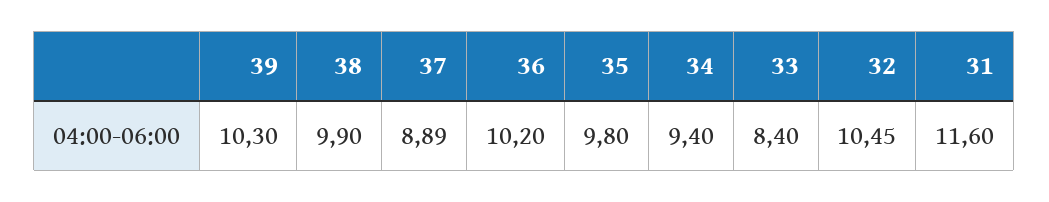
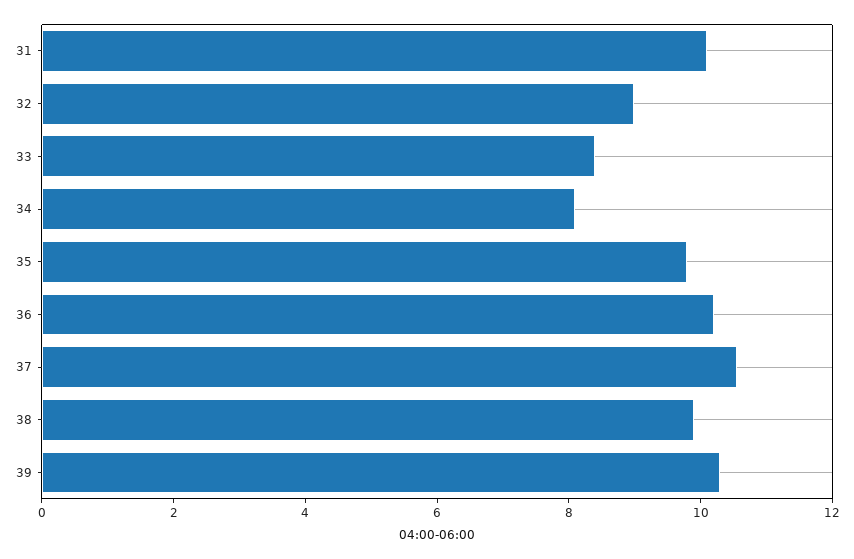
37: 8.89 -> 10.5
34: 9.4 -> 8
32: 10.45 -> 9
31: 11.6 -> 10

